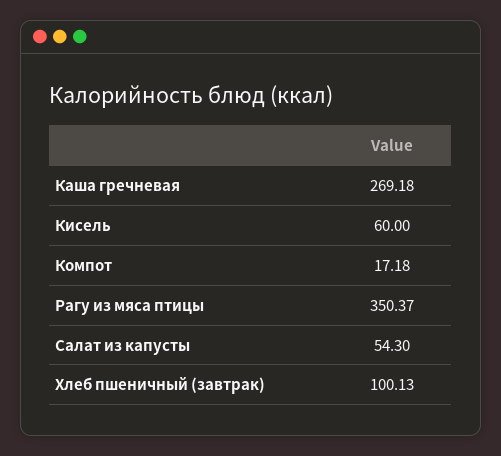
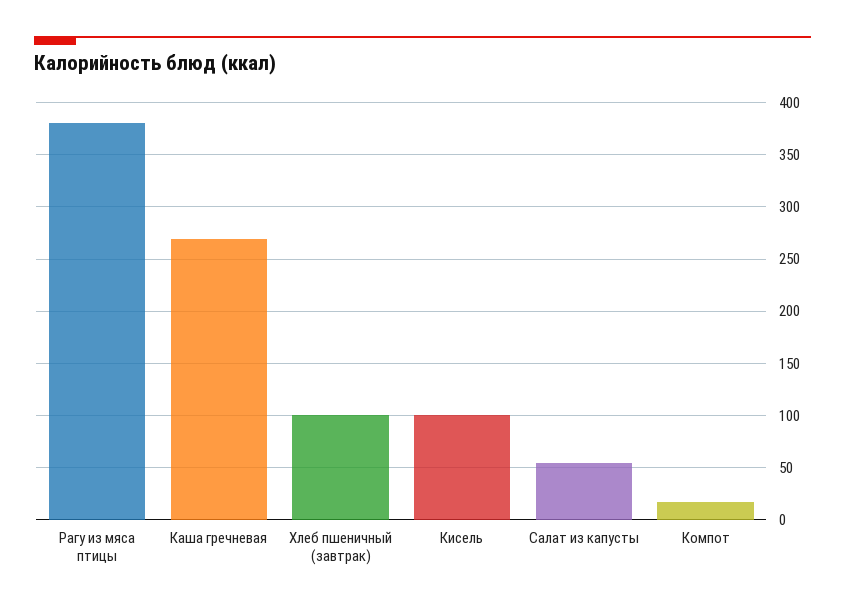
Кисель: 60 -> 100
Рагу из мяса птицы: 350.37 -> 380

